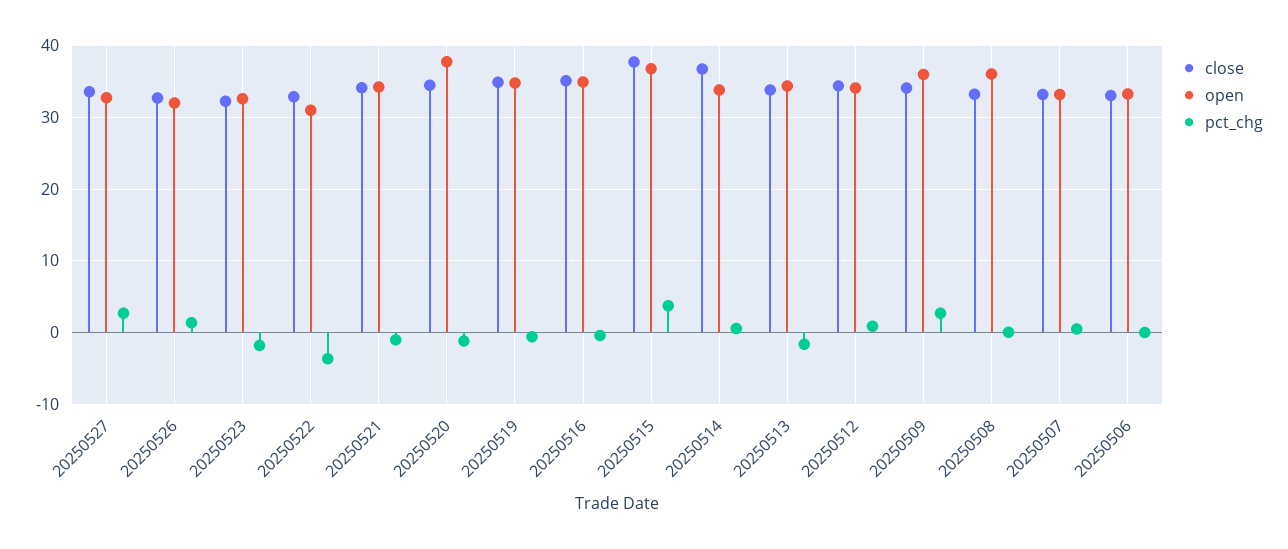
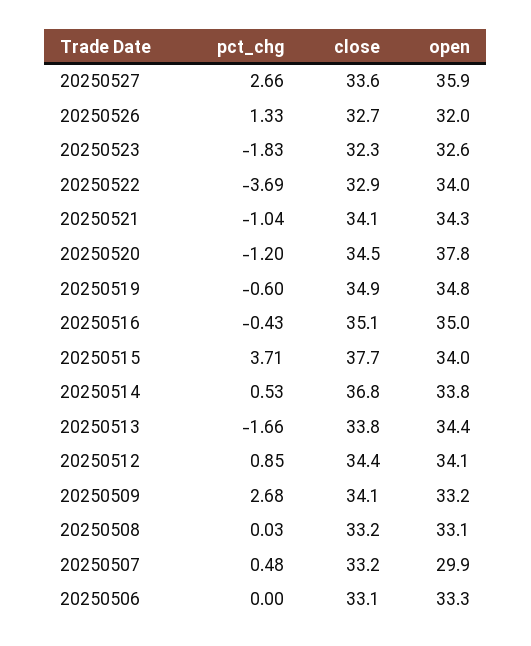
open, 20250527: 33 -> 35.9
open, 20250522: 31 -> 34
open, 20250515: 37 -> 34
open, 20250509: 36 -> 33.2
open, 20250508: 36 -> 33.1
open, 20250507: 33 -> 29.9

